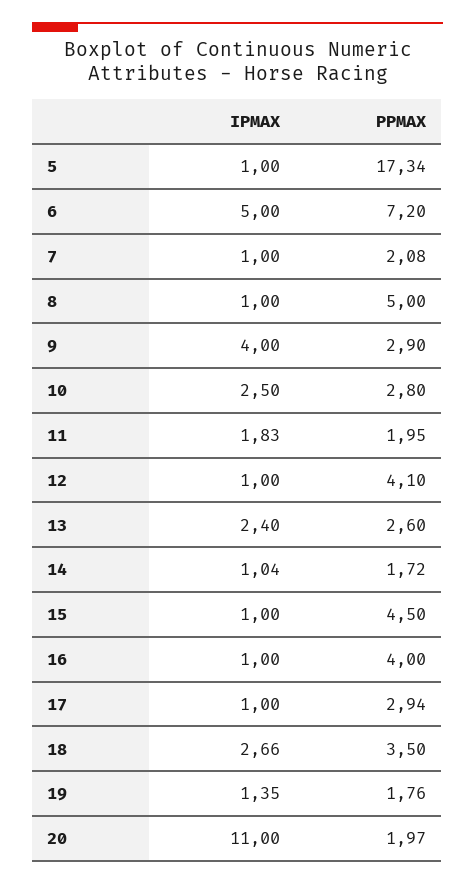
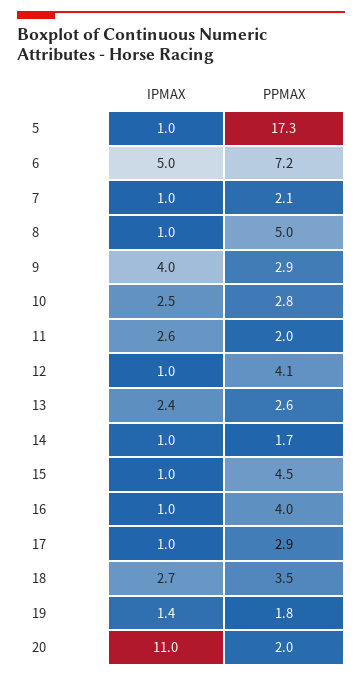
IPMAX, 11: 1.83 -> 2.6

